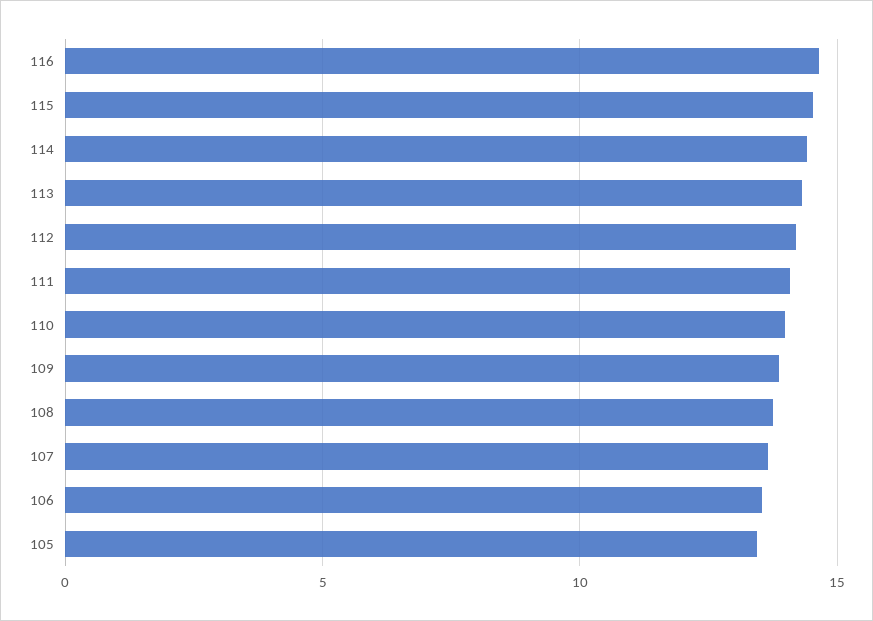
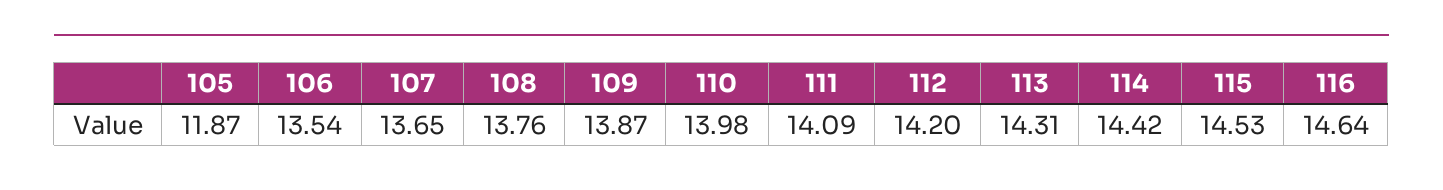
105: 13.5 -> 11.87

